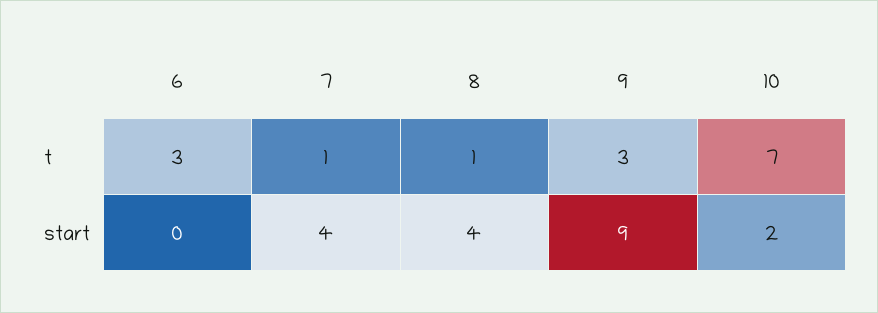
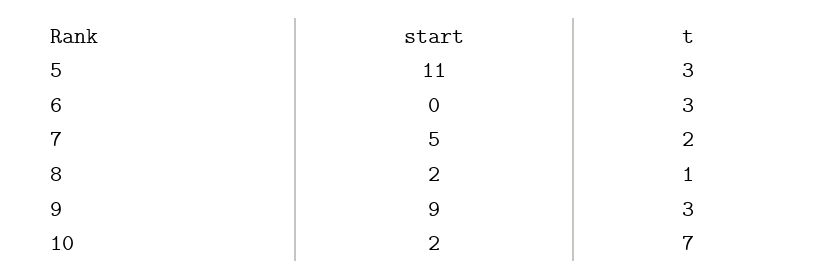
7, t: 1 -> 2
7, start: 4 -> 5
8, start: 4 -> 2
5, start: none -> 11
5, t: none -> 3

